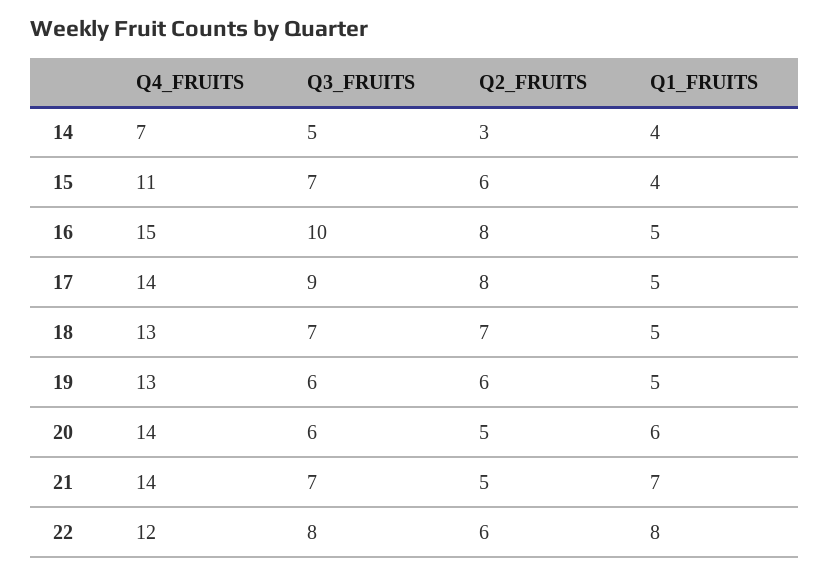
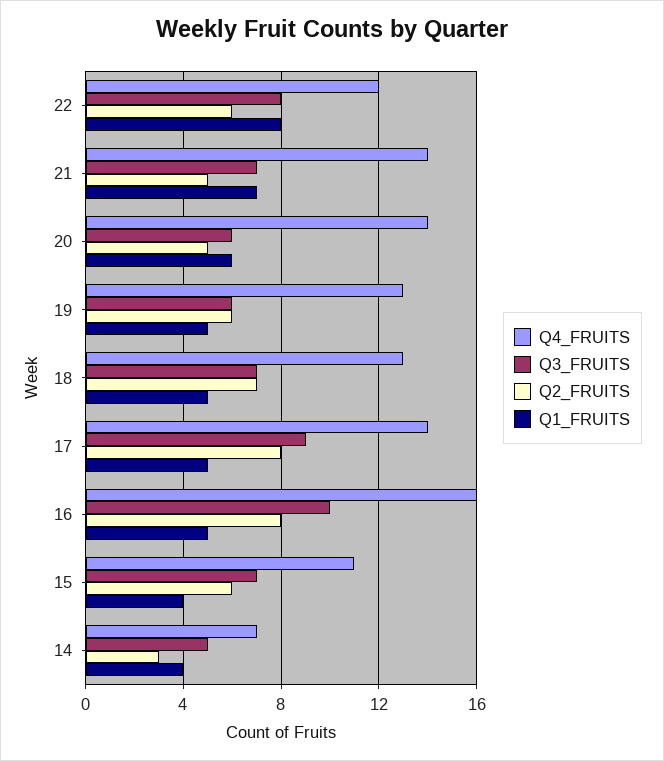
Q4_FRUITS, 16: 15 -> 16

